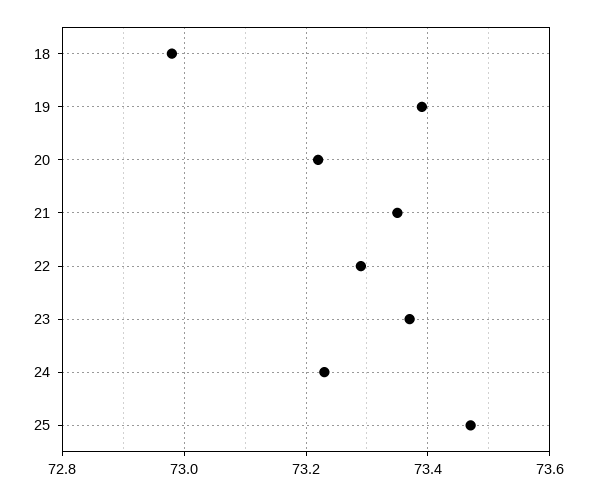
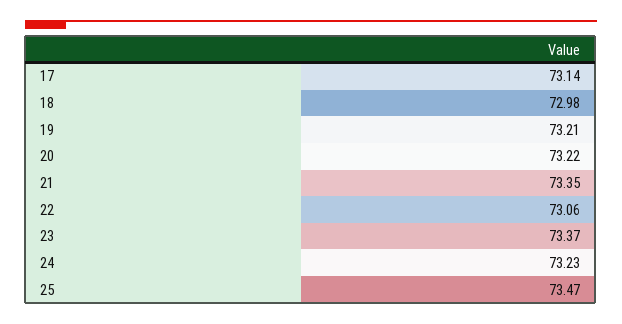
19: 73.4 -> 73.21
22: 73.3 -> 73.06
17: none -> 73.14

